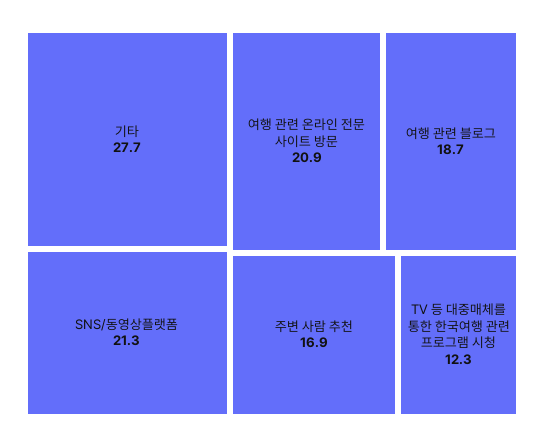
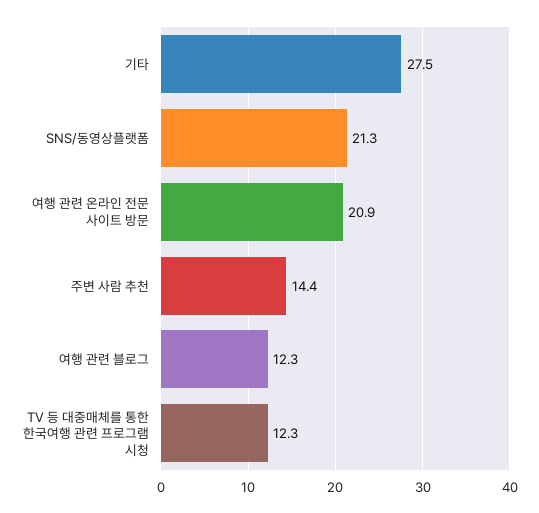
기타: 27.7 -> 27.5
여행 관련 블로그: 18.7 -> 12.3
주변 사람 추천: 16.9 -> 14.4

